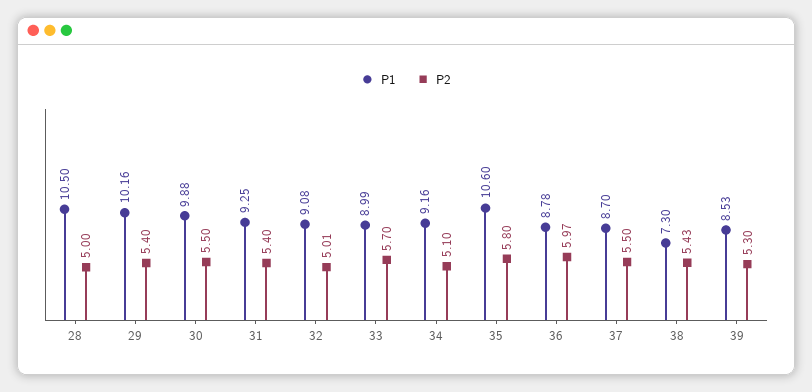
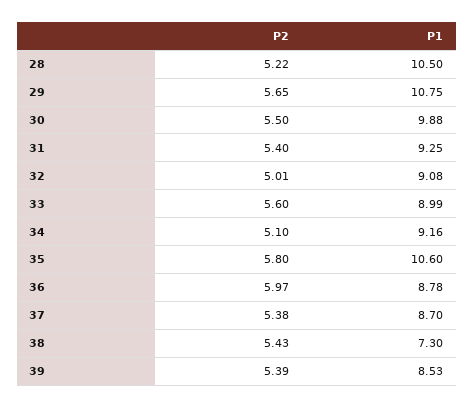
P2, 28: 5 -> 5.22
P1, 29: 10.16 -> 10.75
P2, 29: 5.4 -> 5.65
P2, 33: 5.7 -> 5.6
P2, 37: 5.5 -> 5.38
P2, 39: 5.3 -> 5.39

